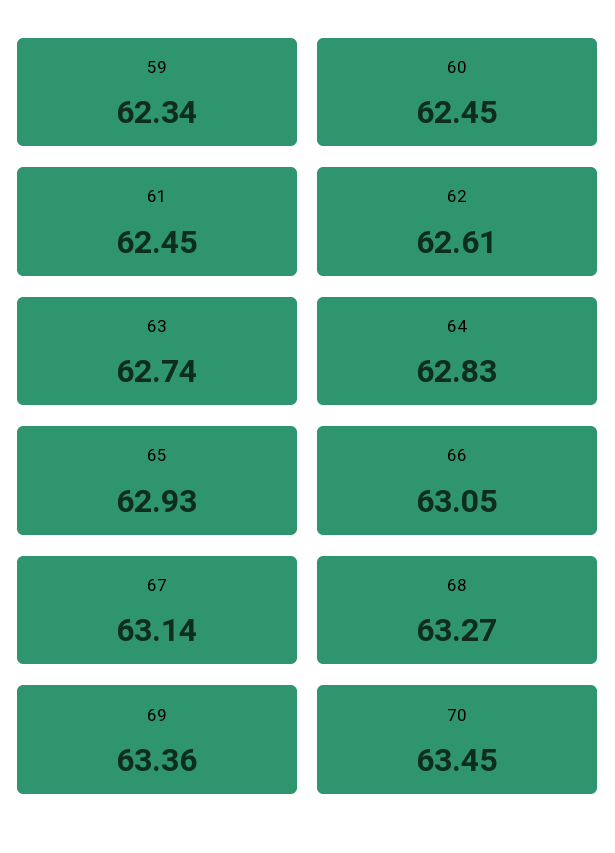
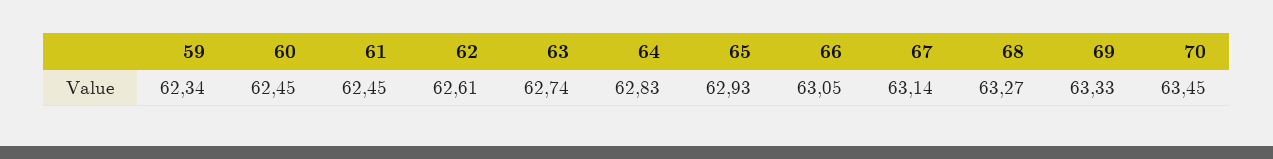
69: 63.36 -> 63.33

